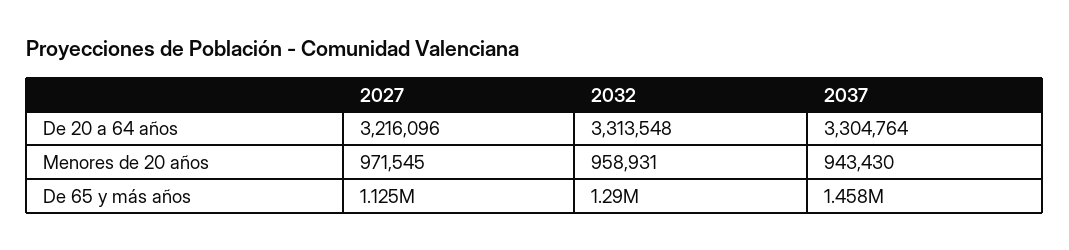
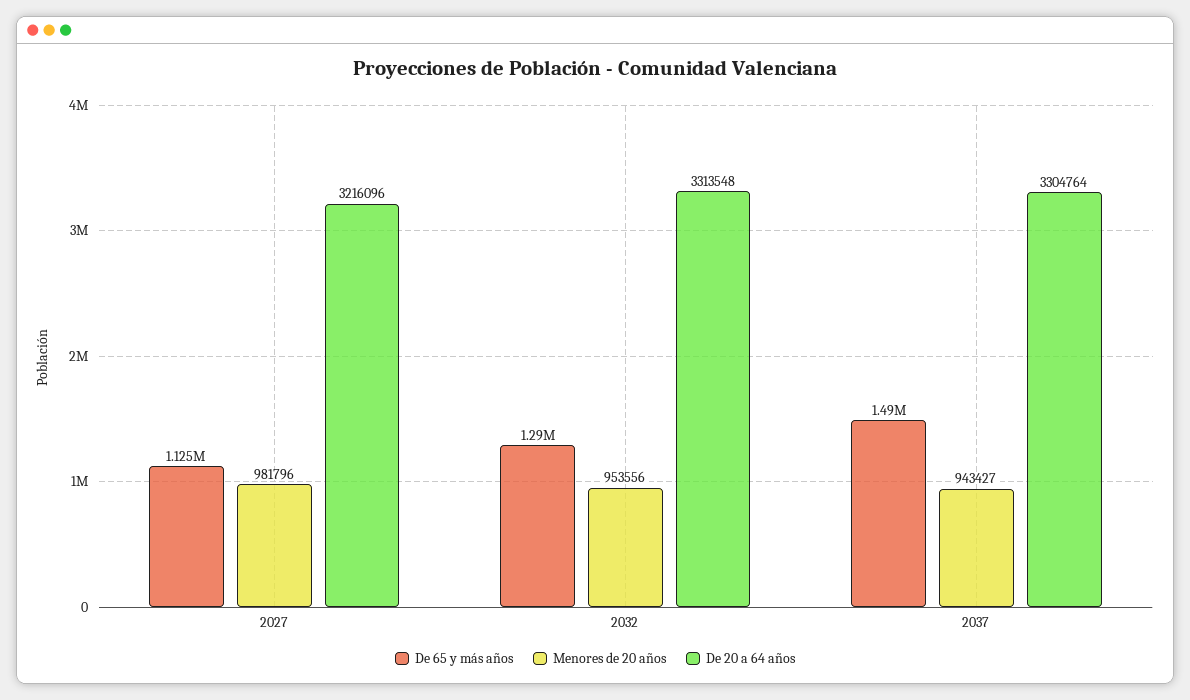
Menores de 20 años, 2027: 971545 -> 981796
Menores de 20 años, 2032: 958931 -> 953556
Menores de 20 años, 2037: 943430 -> 943427
De 65 y más años, 2037: 1458000 -> 1490000

